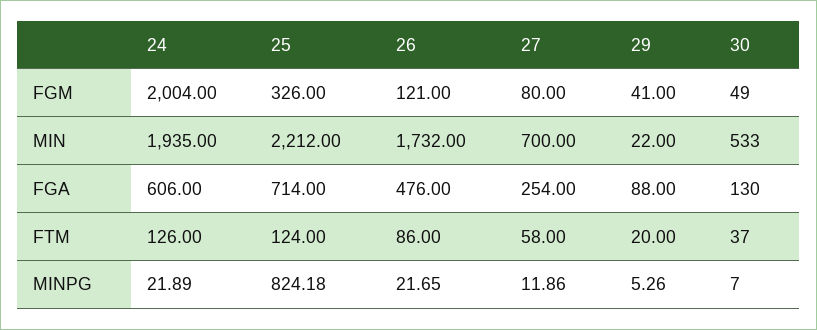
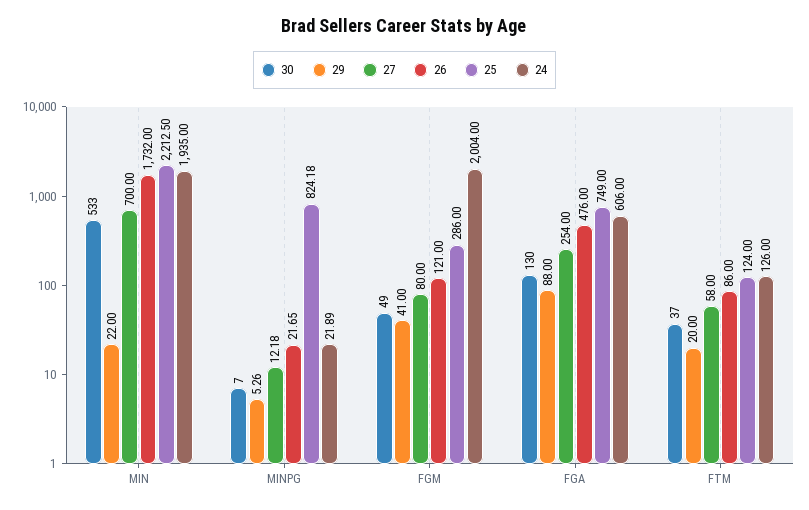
25, FGM: 326 -> 286
25, MIN: 2212 -> 2212.5
25, FGA: 714 -> 749
27, MINPG: 11.86 -> 12.18

